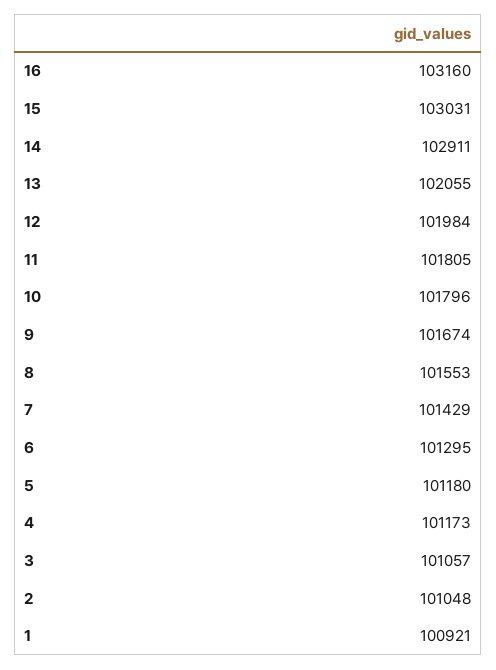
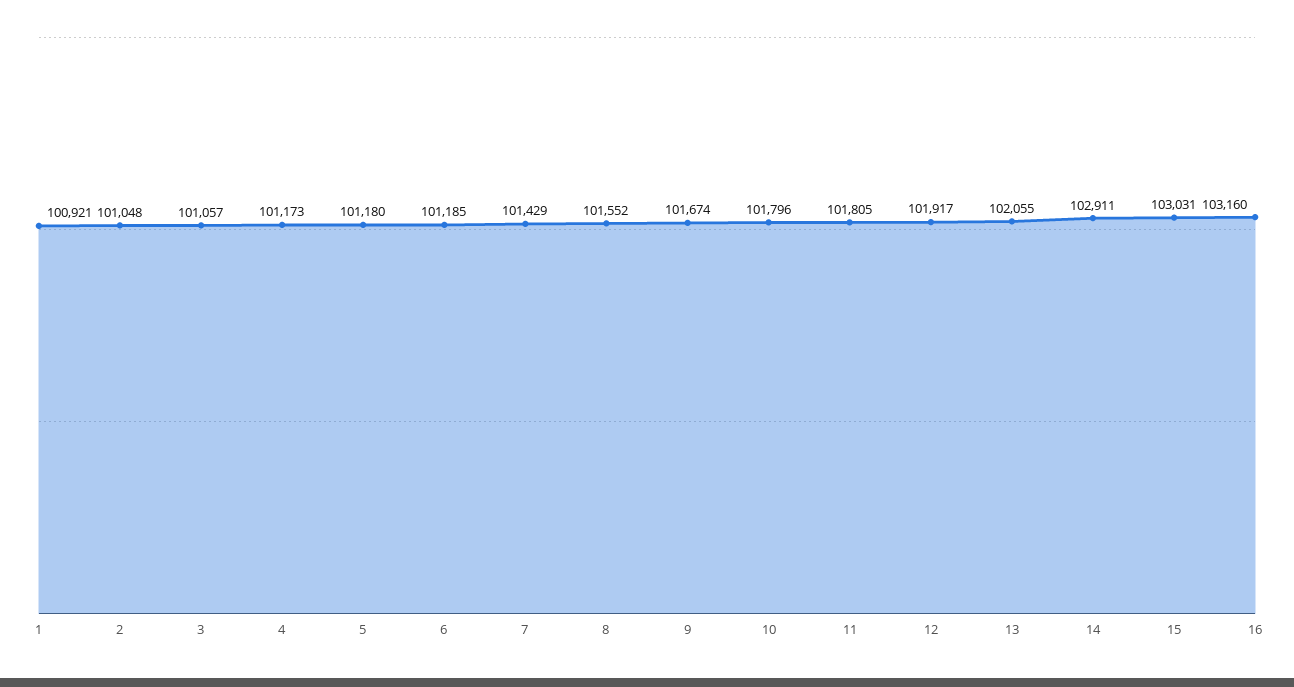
12: 101984 -> 101917
8: 101553 -> 101552
6: 101295 -> 101185

